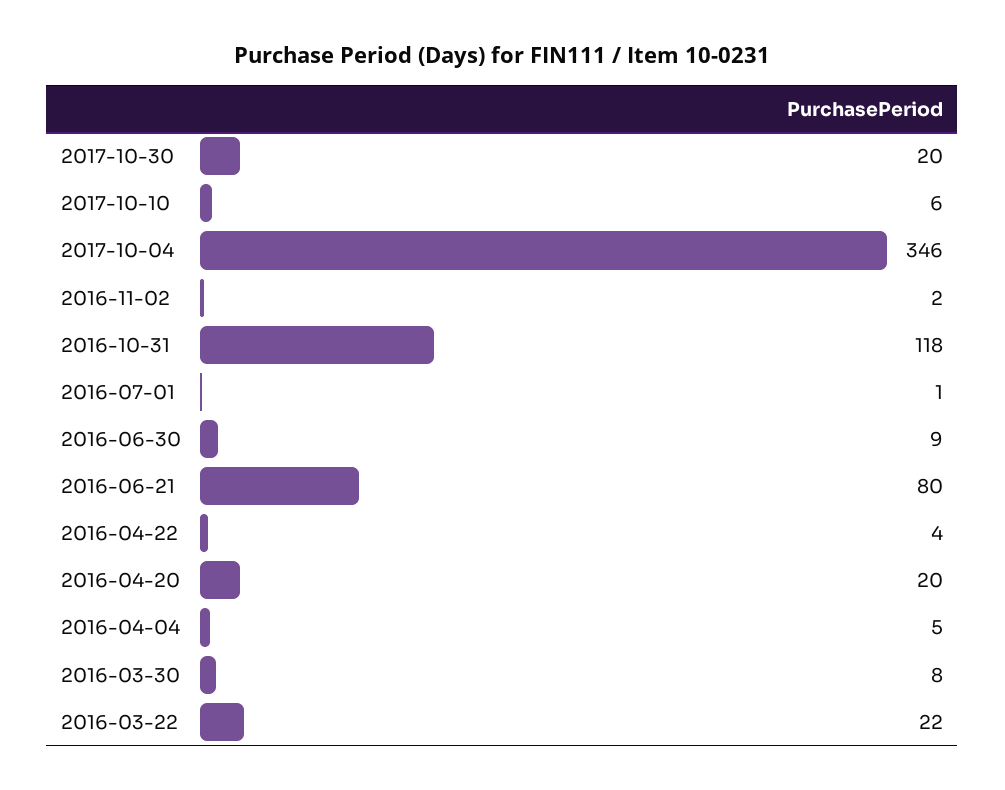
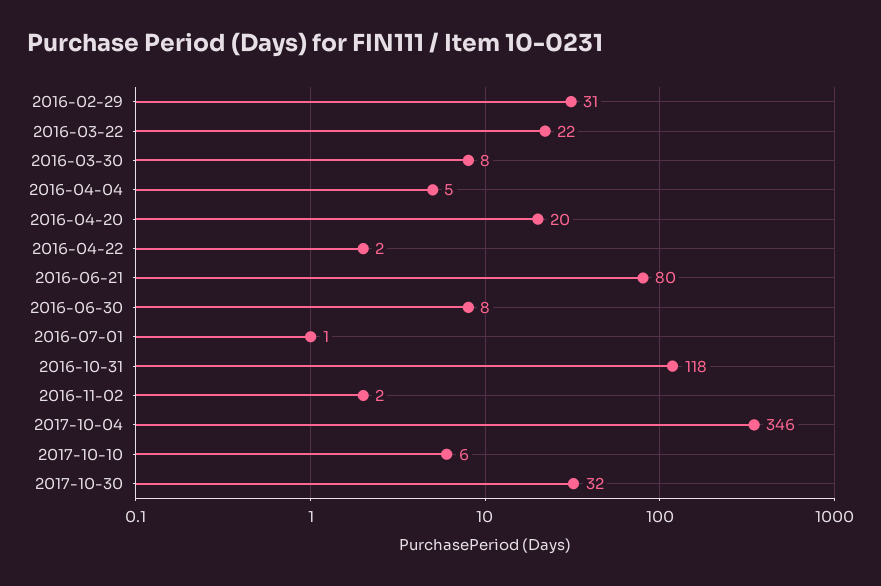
2017-10-30: 20 -> 32
2016-06-30: 9 -> 8
2016-04-22: 4 -> 2
2016-02-29: none -> 31

